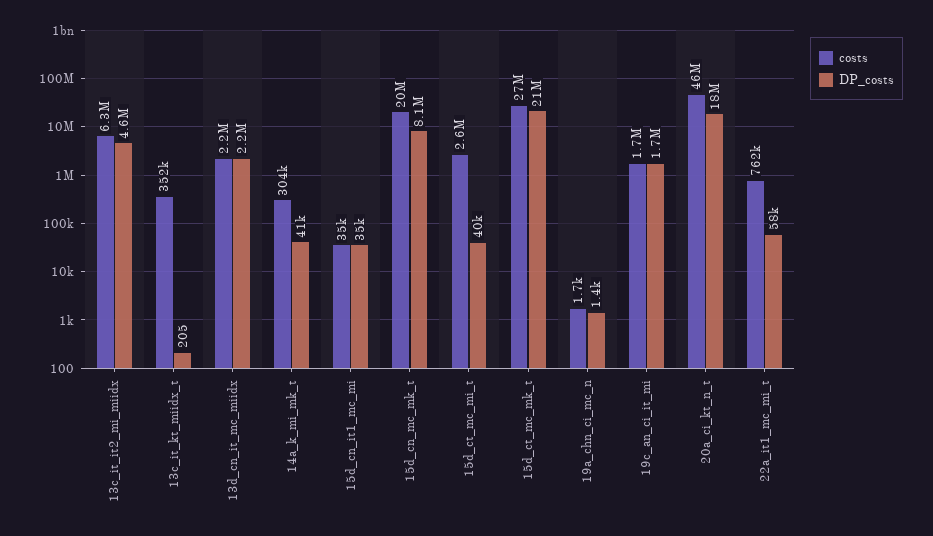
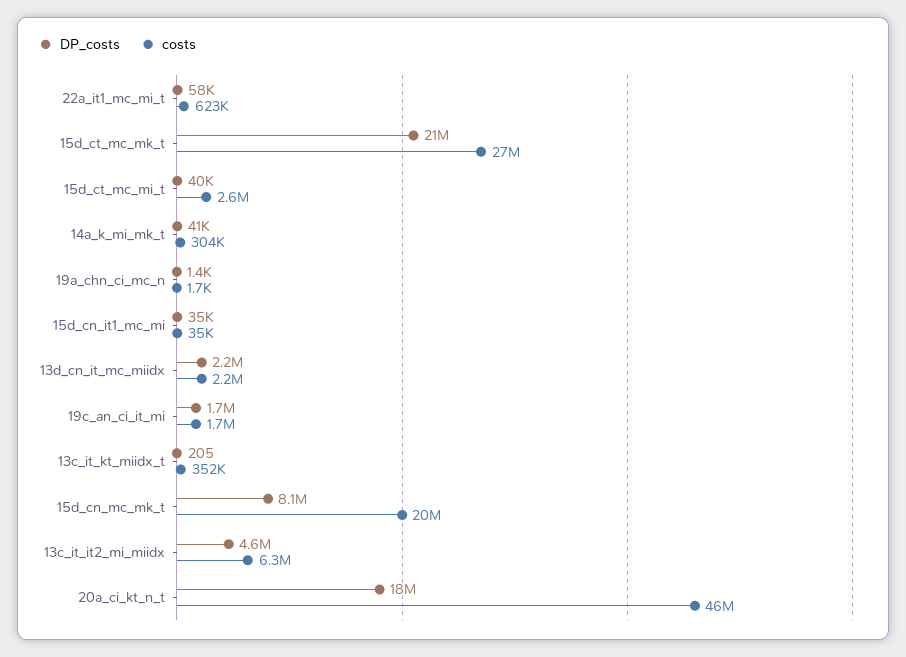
costs, 22a_it1_mc_mi_t: 762000 -> 623000

